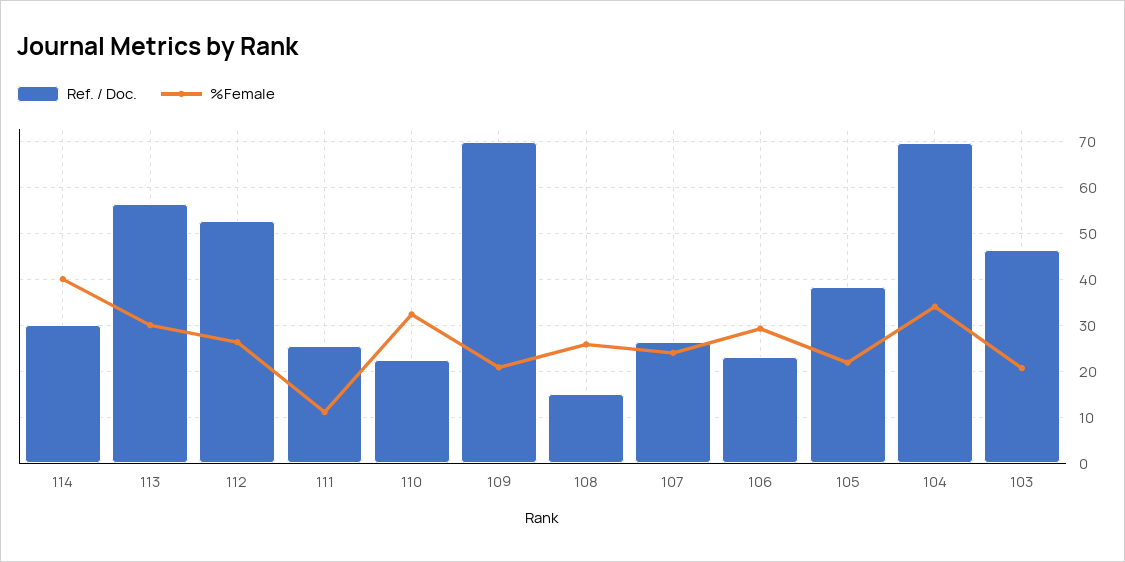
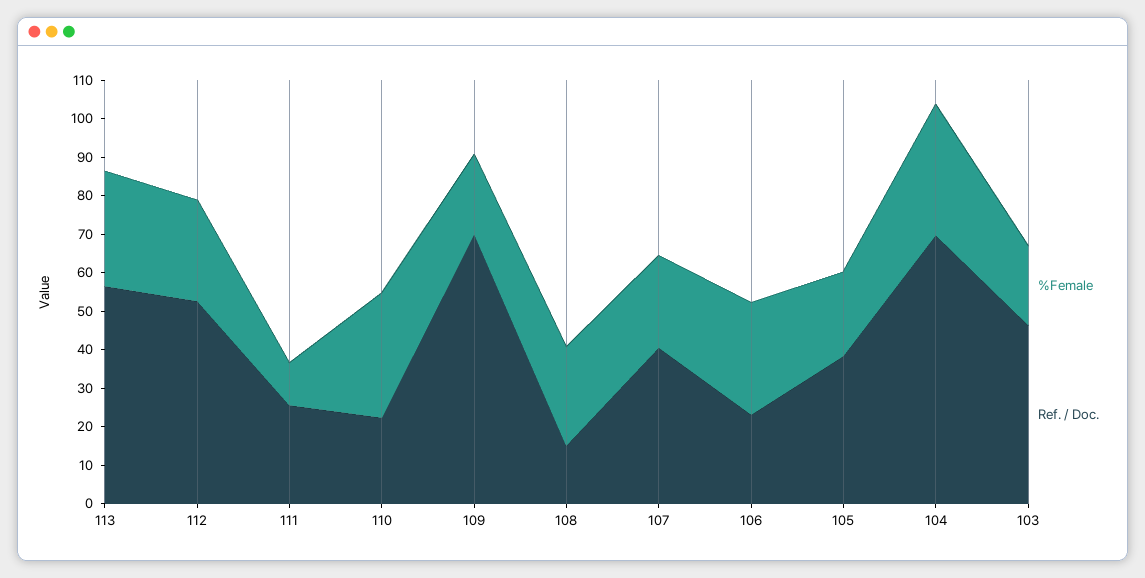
Ref. / Doc., 114: 30 -> none
%Female, 114: 40 -> none
Ref. / Doc., 107: 26 -> 40

